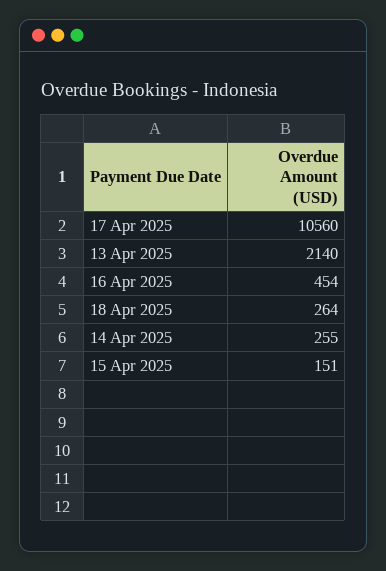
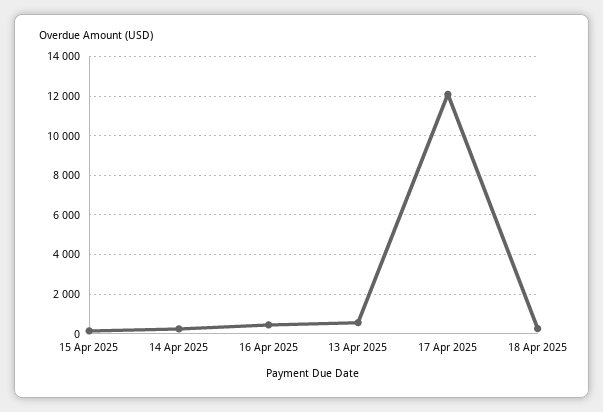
17 Apr 2025: 10560 -> 12000
13 Apr 2025: 2140 -> 500

